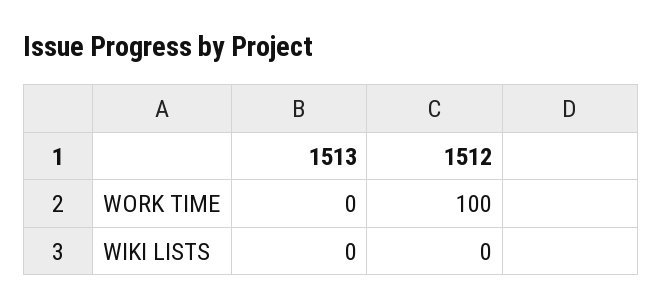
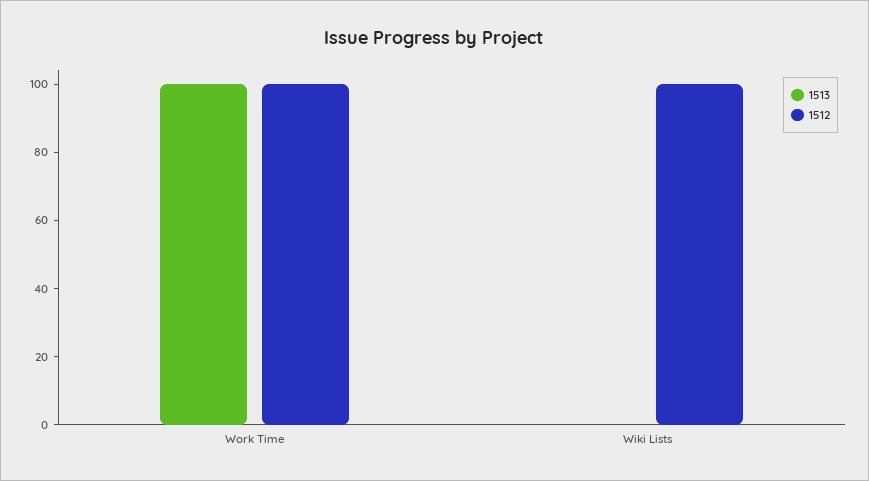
1513, WORK TIME: 0 -> 100
1512, WIKI LISTS: 0 -> 100

